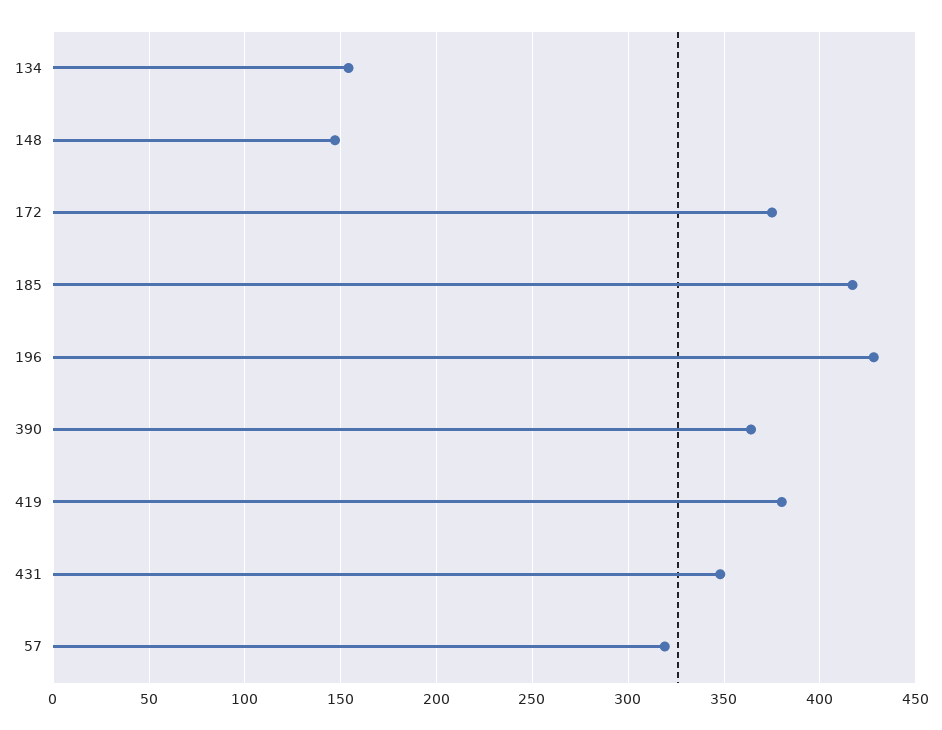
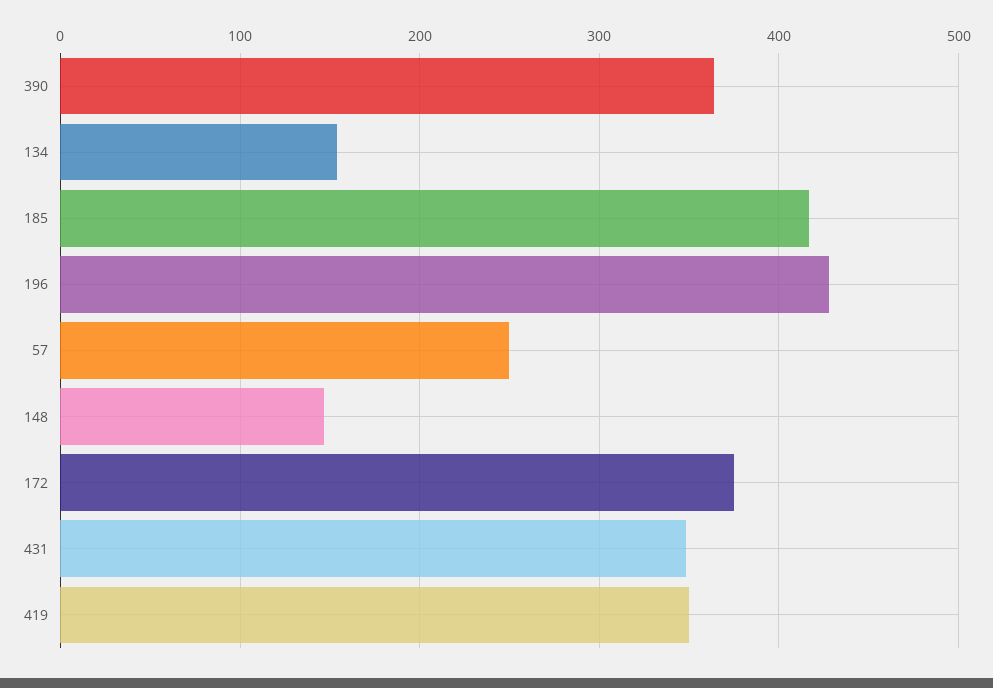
419: 380 -> 350
57: 320 -> 250

